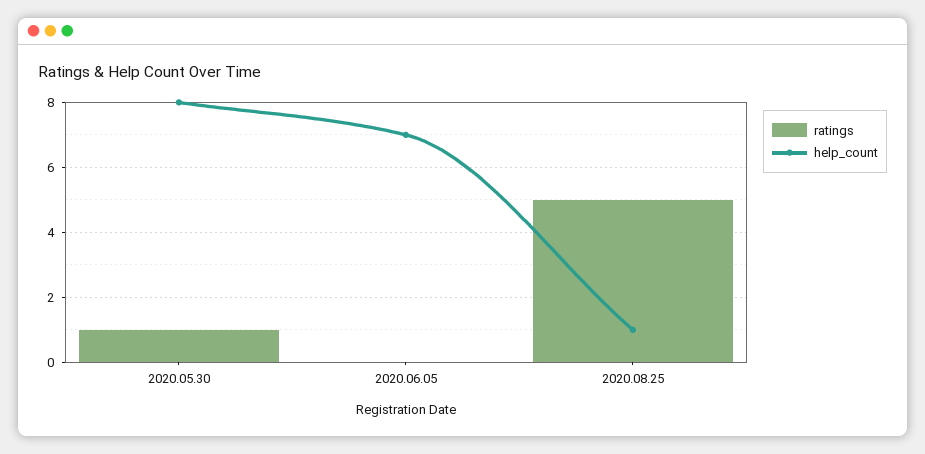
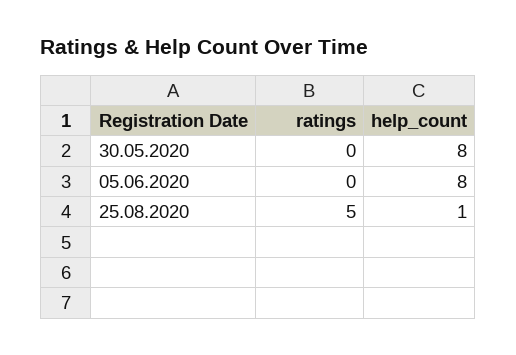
ratings, 2020.05.30: 1 -> 0
help_count, 2020.06.05: 7 -> 8

